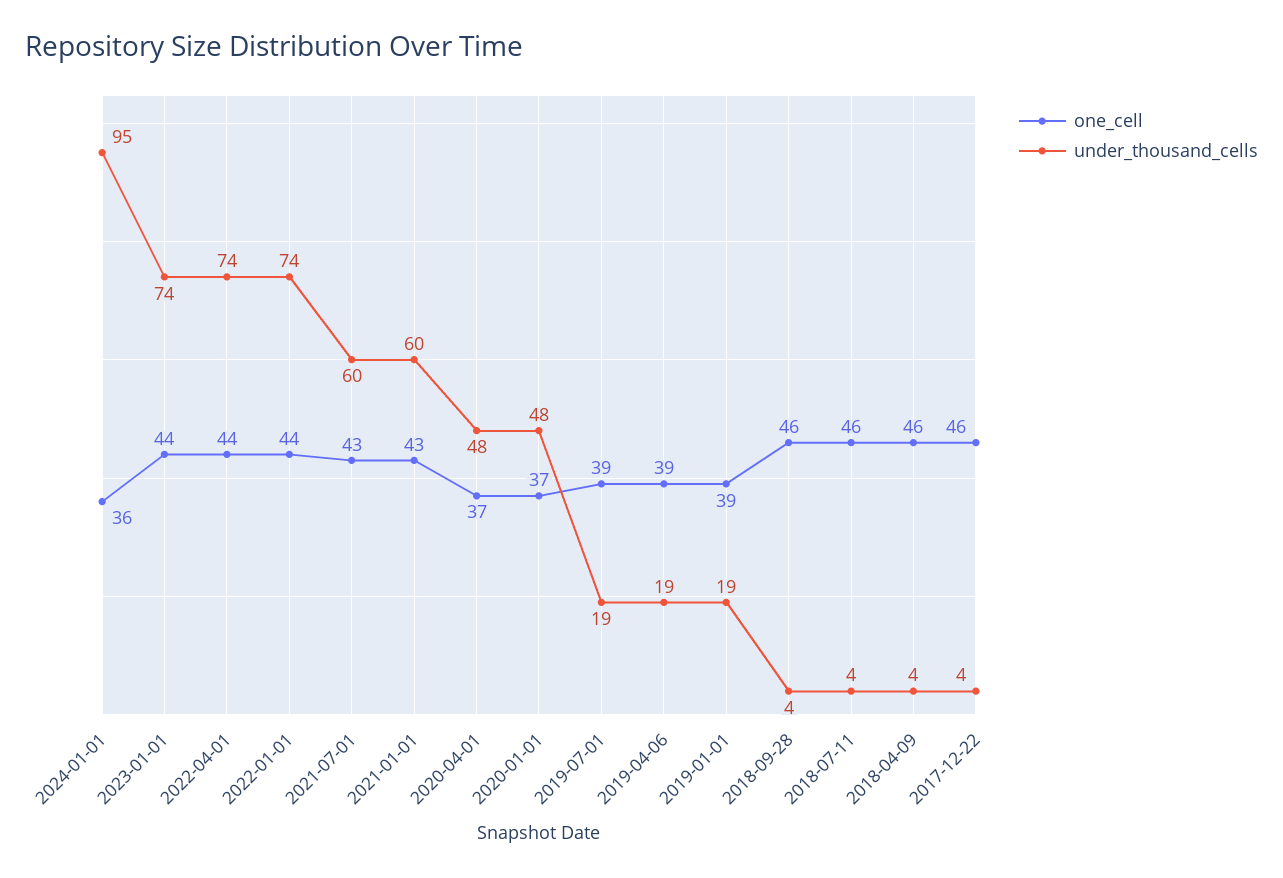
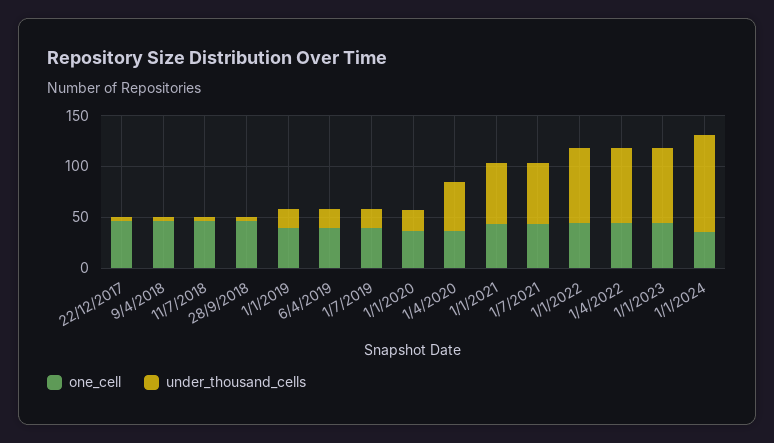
under_thousand_cells, 2020-01-01: 48 -> 20

